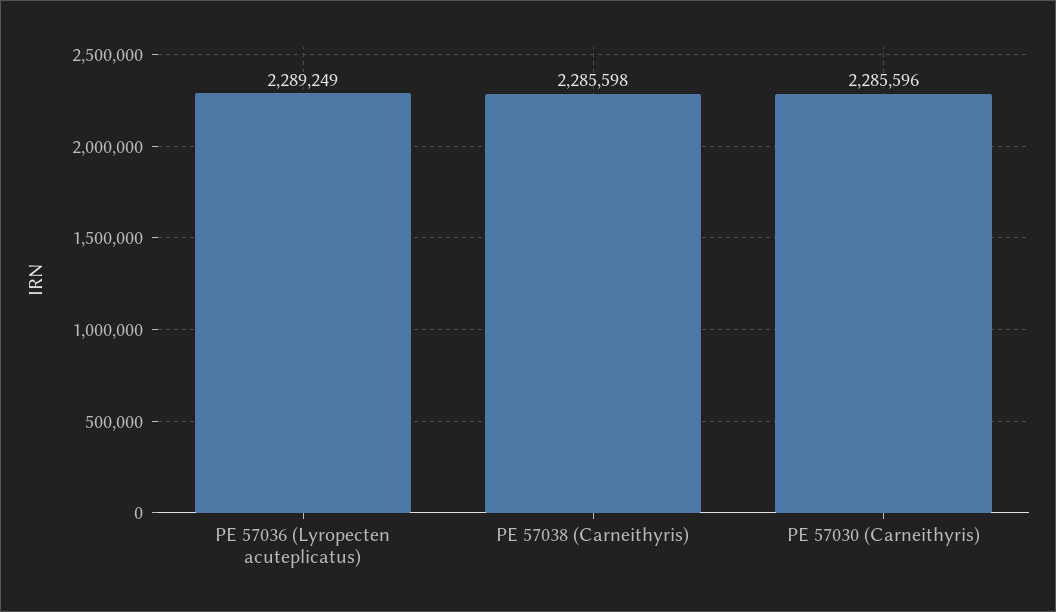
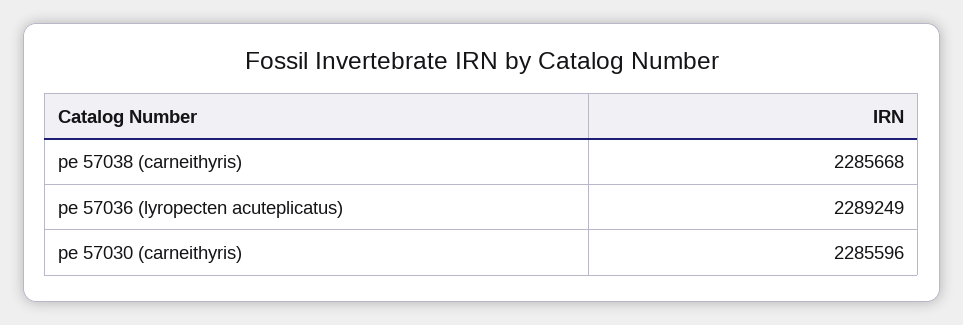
PE 57038 (Carneithyris): 2285598 -> 2285668

